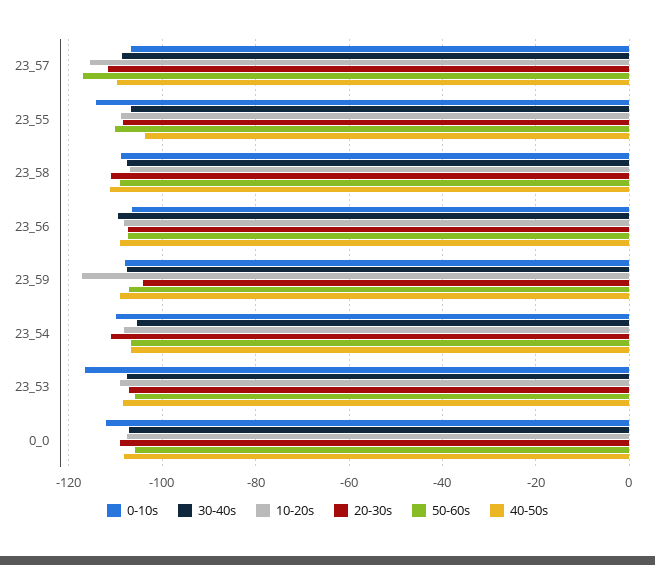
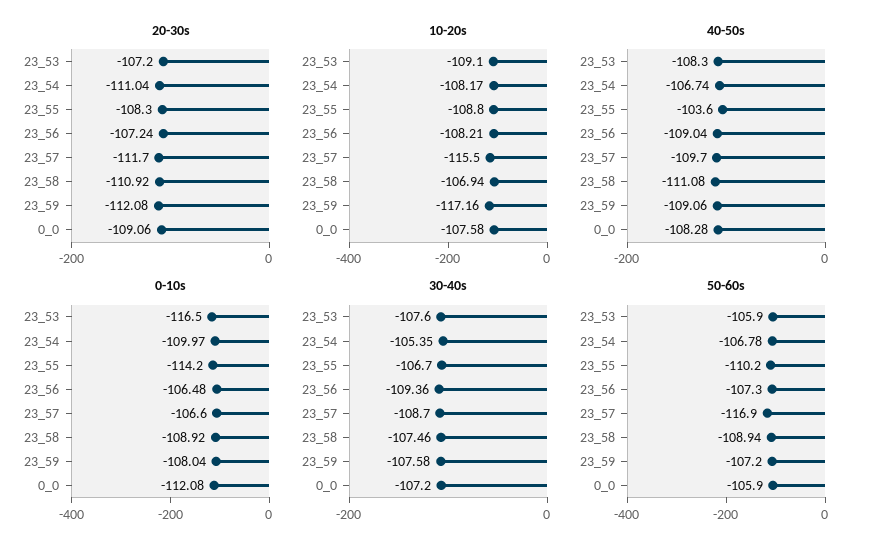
20-30s, 23_59: -104 -> -112.08

